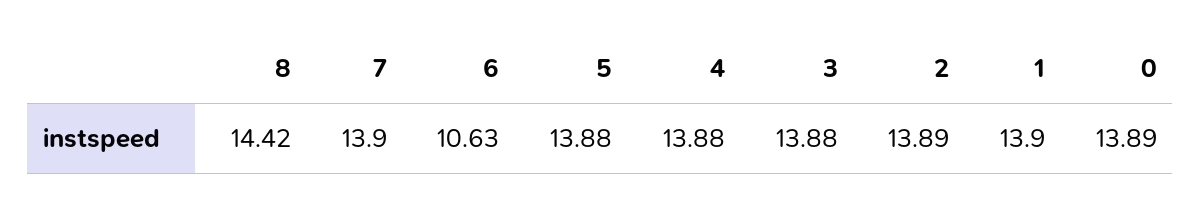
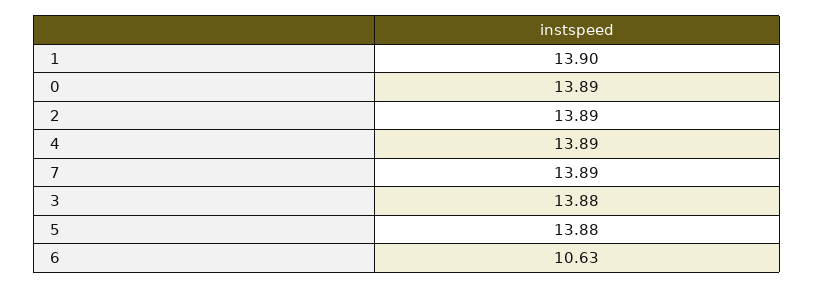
8: 14.42 -> none
7: 13.9 -> 13.89
4: 13.88 -> 13.89

